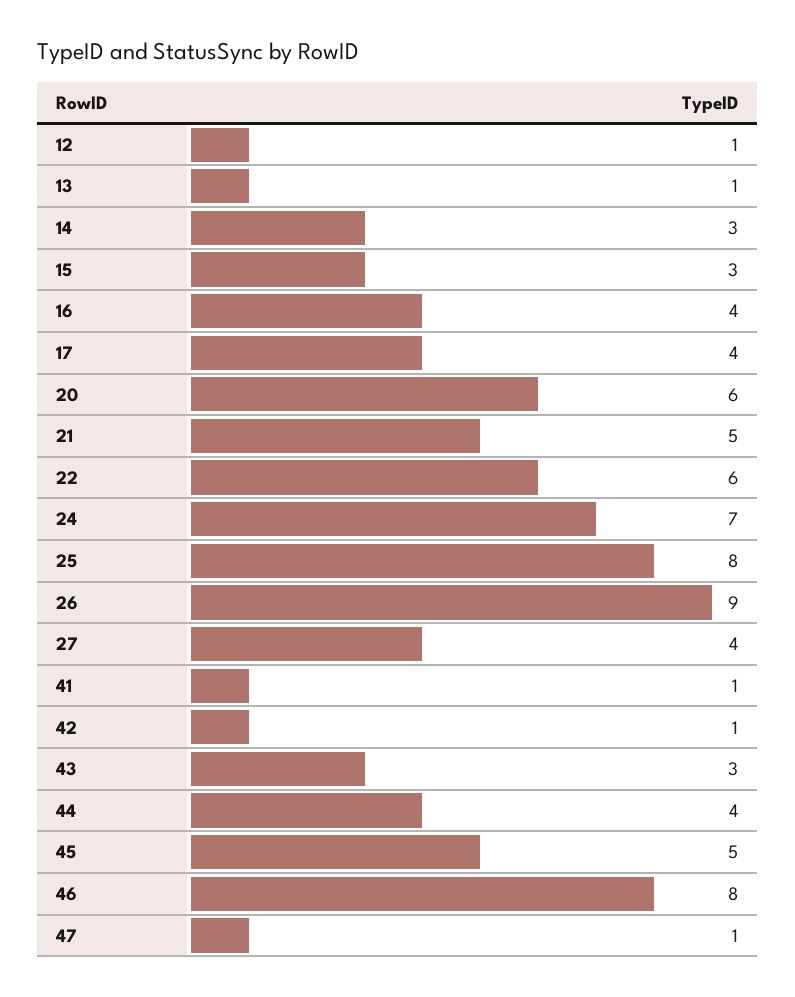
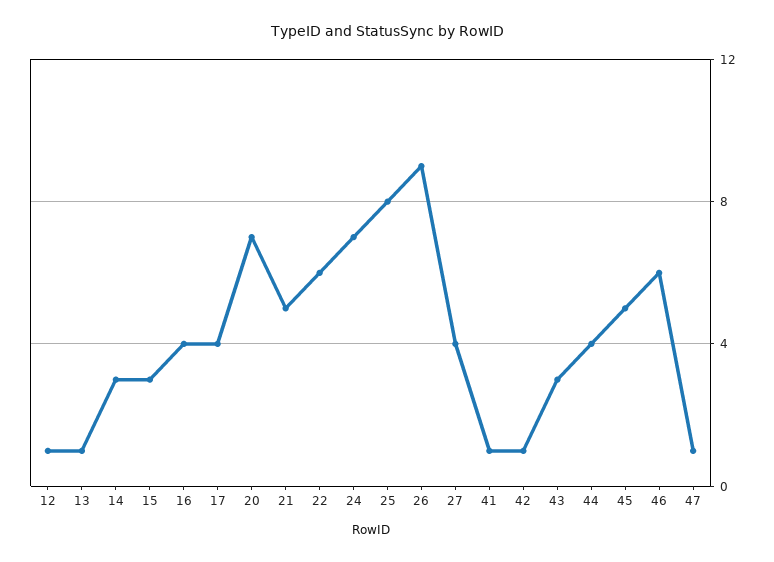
20: 6 -> 7
46: 8 -> 6

